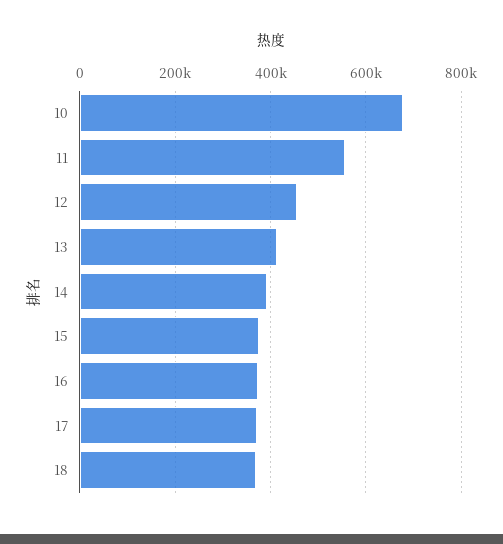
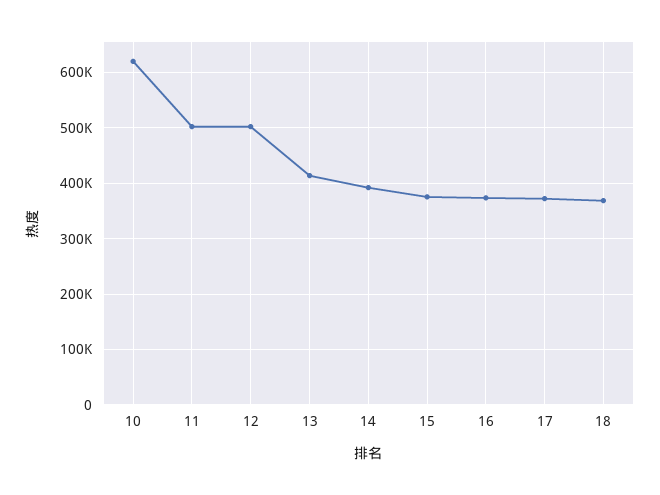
10: 680000 -> 620000
11: 560000 -> 500000
12: 460000 -> 500000

